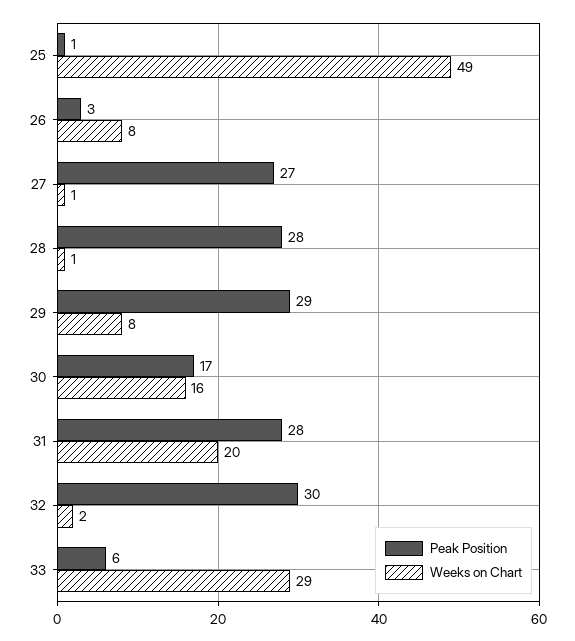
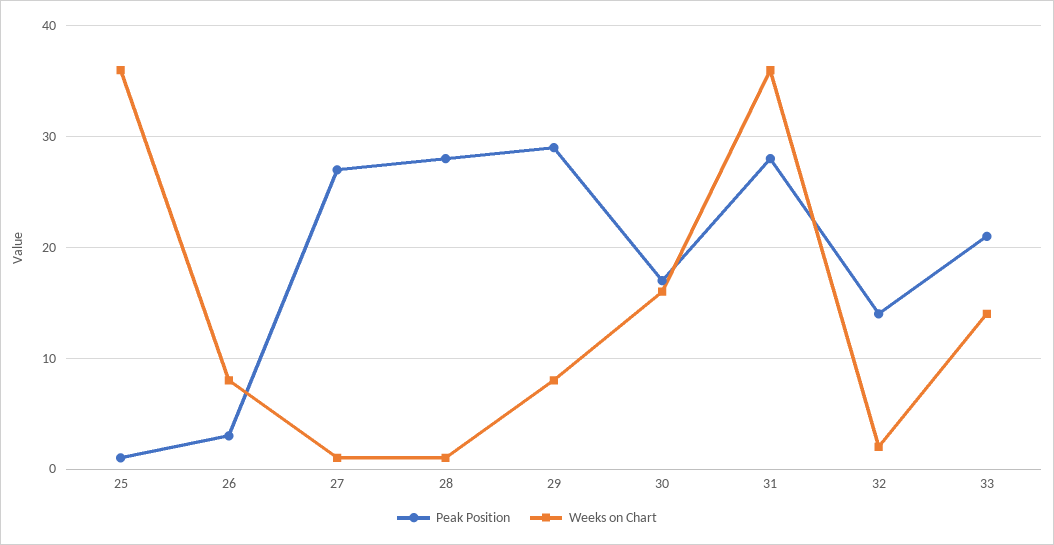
Weeks on Chart, 25: 49 -> 36
Weeks on Chart, 31: 20 -> 36
Peak Position, 32: 30 -> 14
Peak Position, 33: 6 -> 21
Weeks on Chart, 33: 29 -> 14

